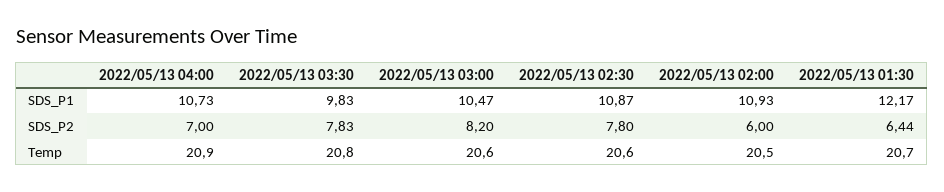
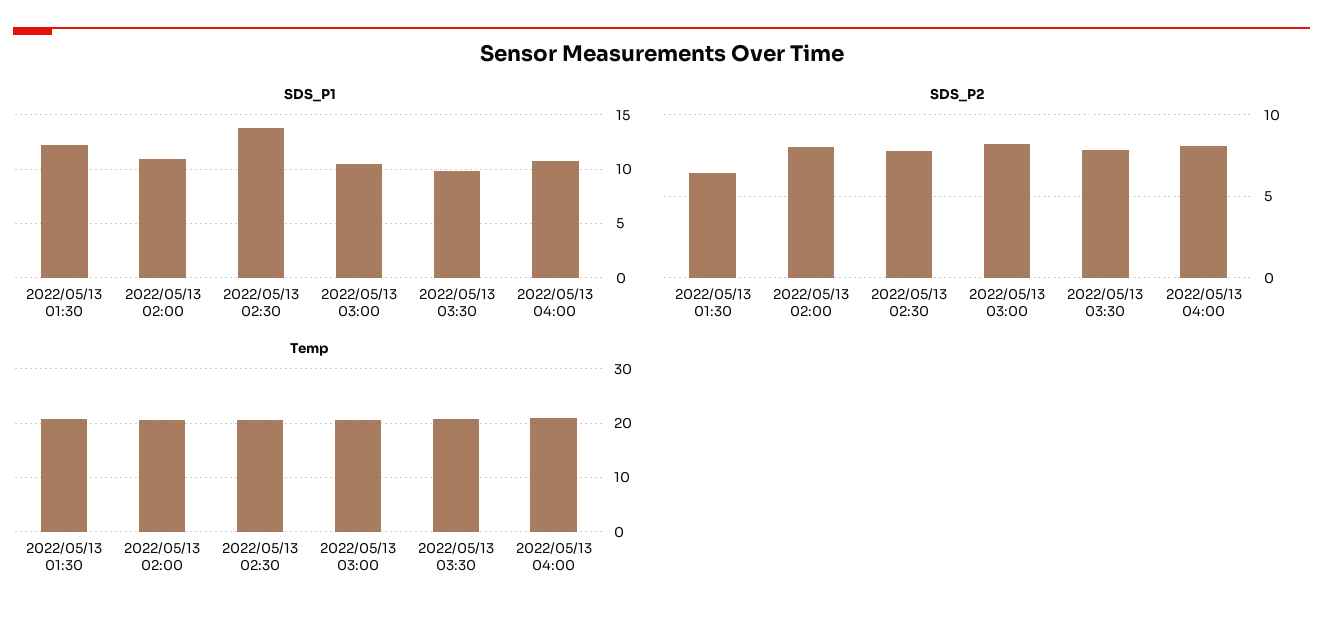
SDS_P1, 2022/05/13 02:30: 10.87 -> 14
SDS_P2, 2022/05/13 04:00: 7 -> 8
SDS_P2, 2022/05/13 02:00: 6 -> 8

